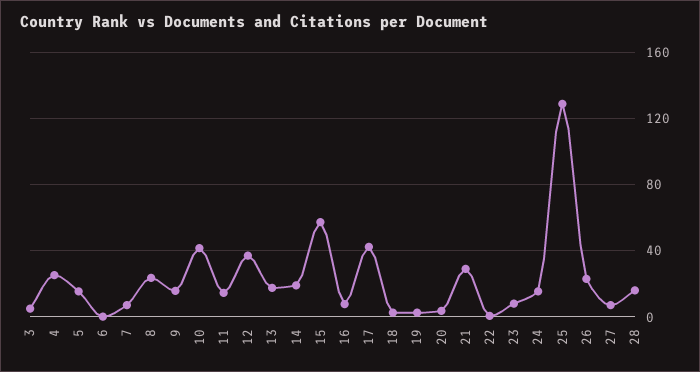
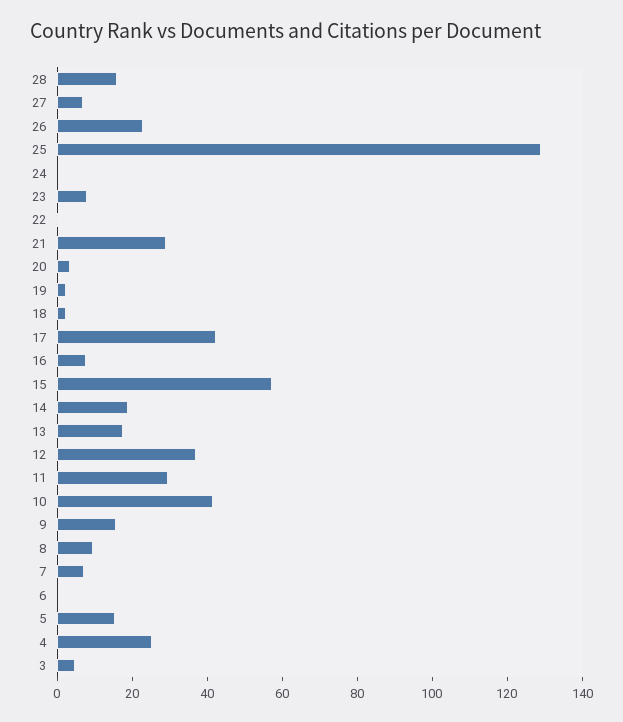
8: 25 -> 10
11: 15 -> 30
24: 15 -> 0

